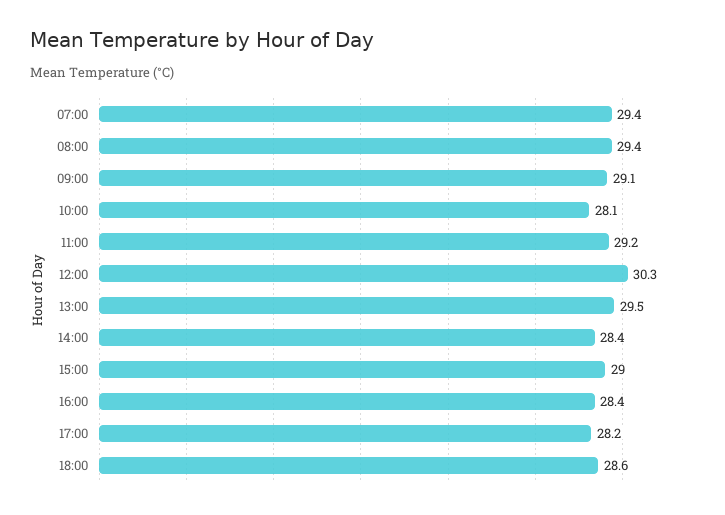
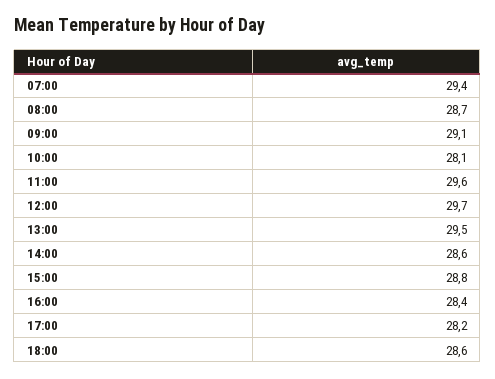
08:00: 29.4 -> 28.7
11:00: 29.2 -> 29.6
12:00: 30.3 -> 29.7
14:00: 28.4 -> 28.6
15:00: 29 -> 28.8

